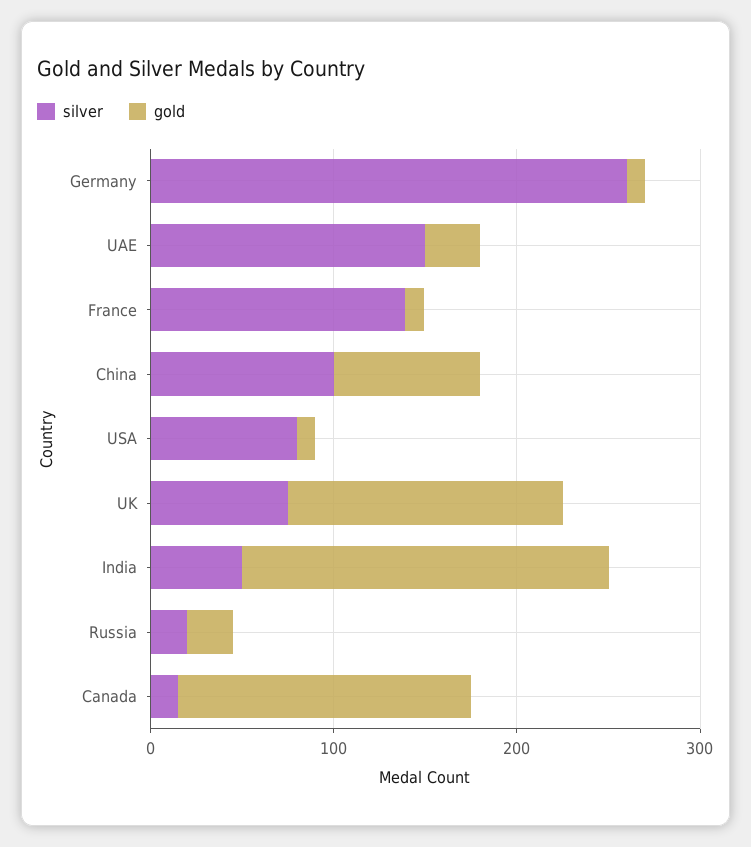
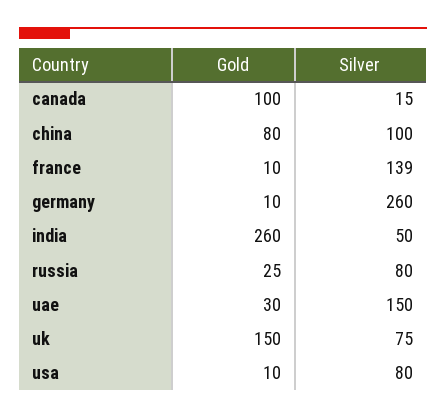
gold, India: 200 -> 260
silver, Russia: 20 -> 80
gold, Canada: 160 -> 100

